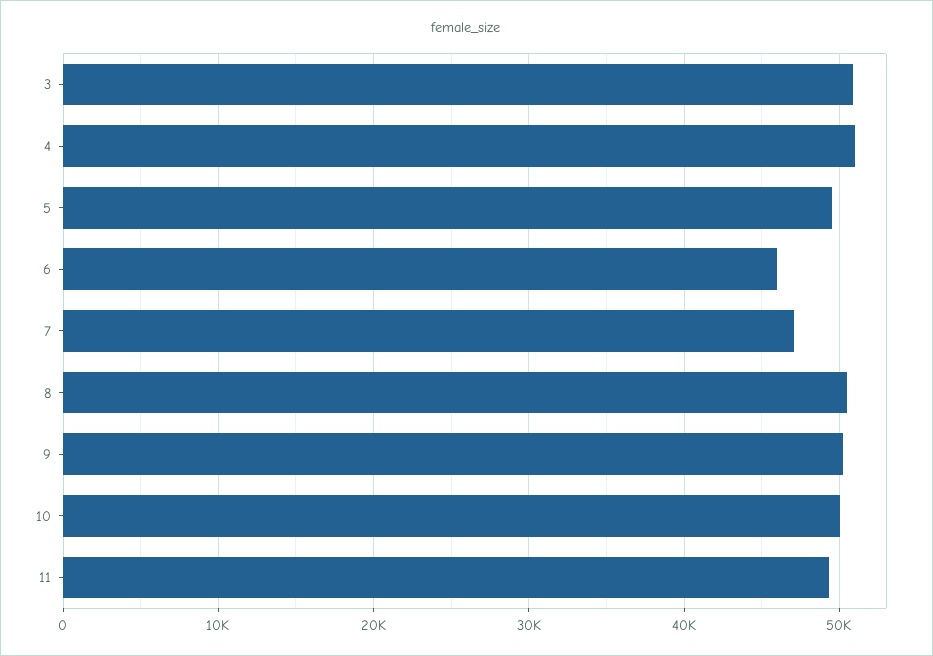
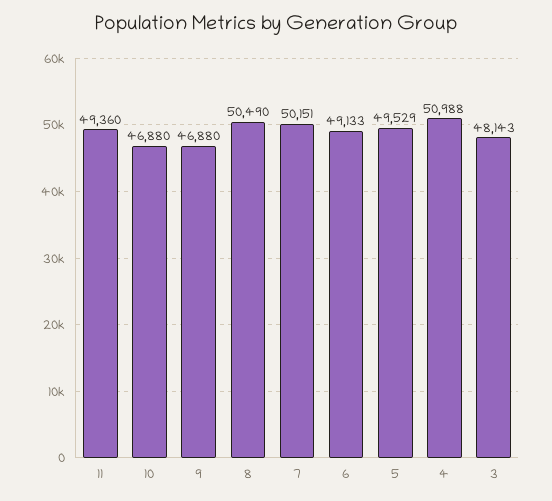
3: 51000 -> 48143
6: 46000 -> 49133
7: 47000 -> 50151
9: 50000 -> 46880
10: 50000 -> 46880

